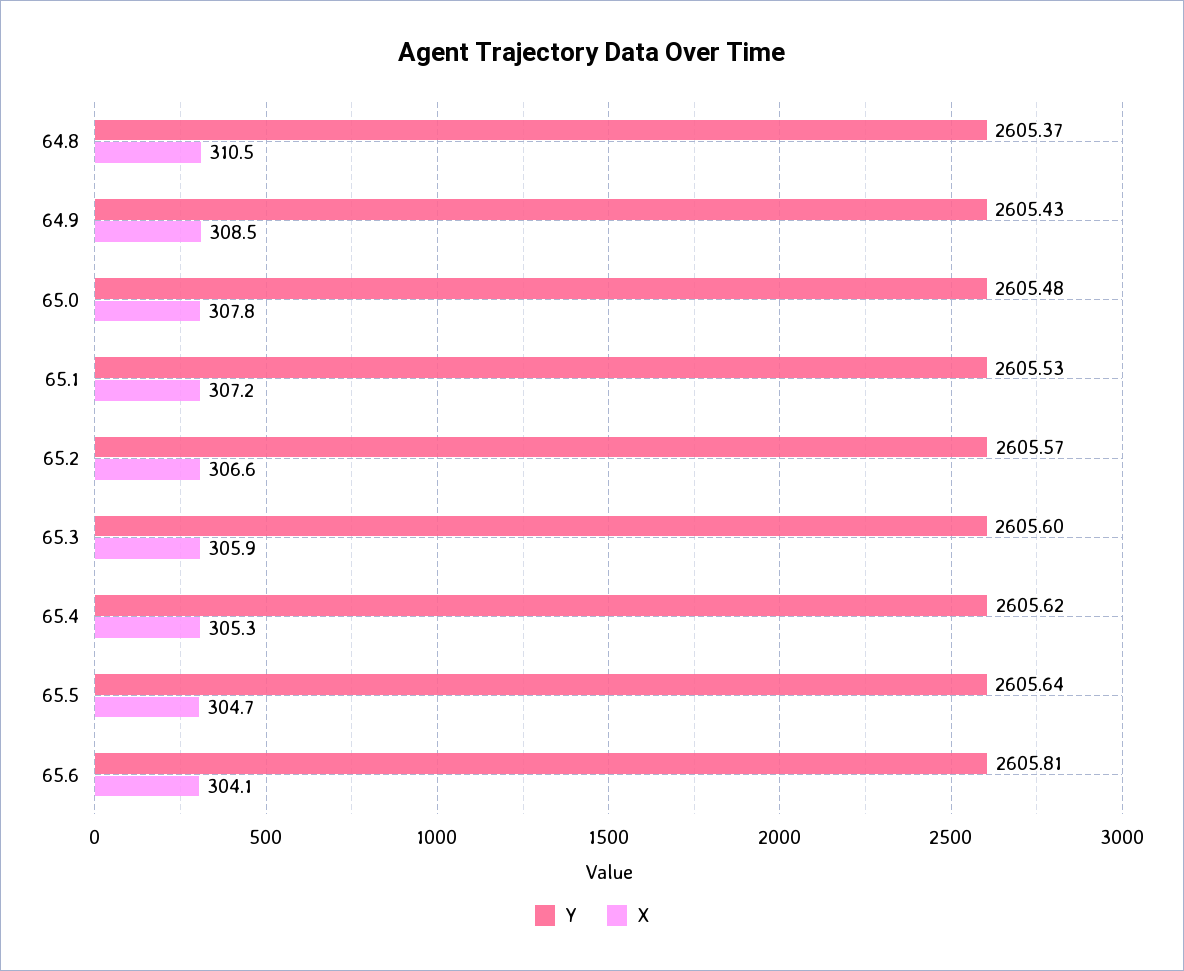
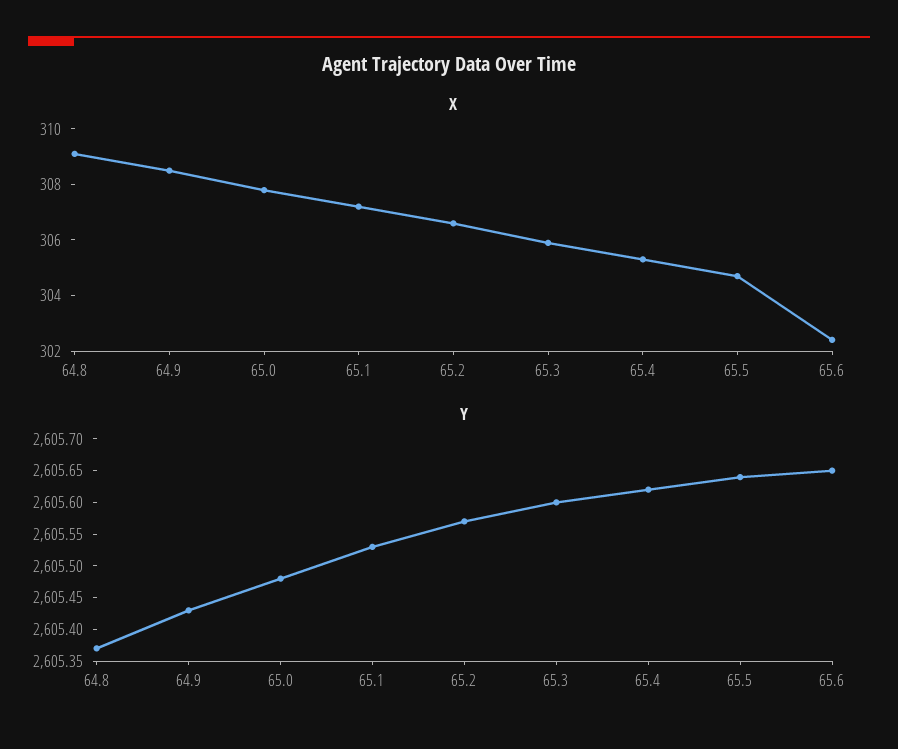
X, 64.8: 310.5 -> 309
Y, 65.6: 2605.81 -> 2605.65
X, 65.6: 304.1 -> 302.5

